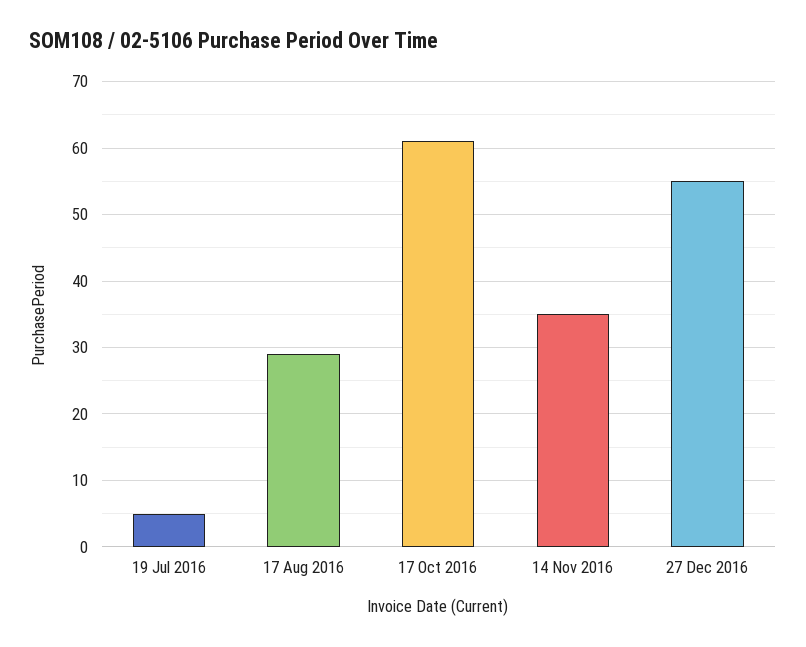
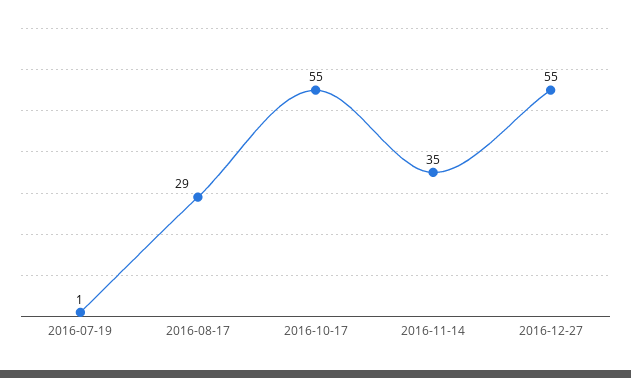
19 Jul 2016: 5 -> 1
17 Oct 2016: 61 -> 55

